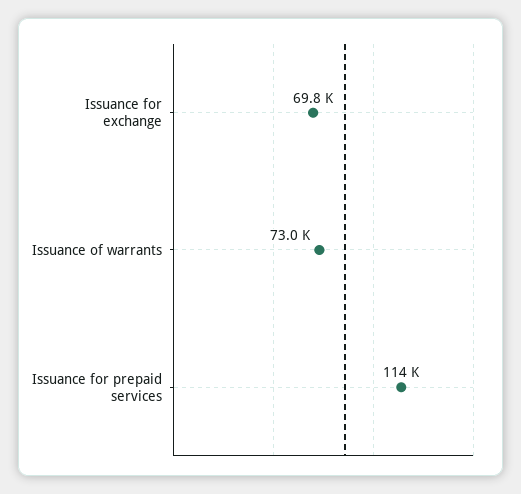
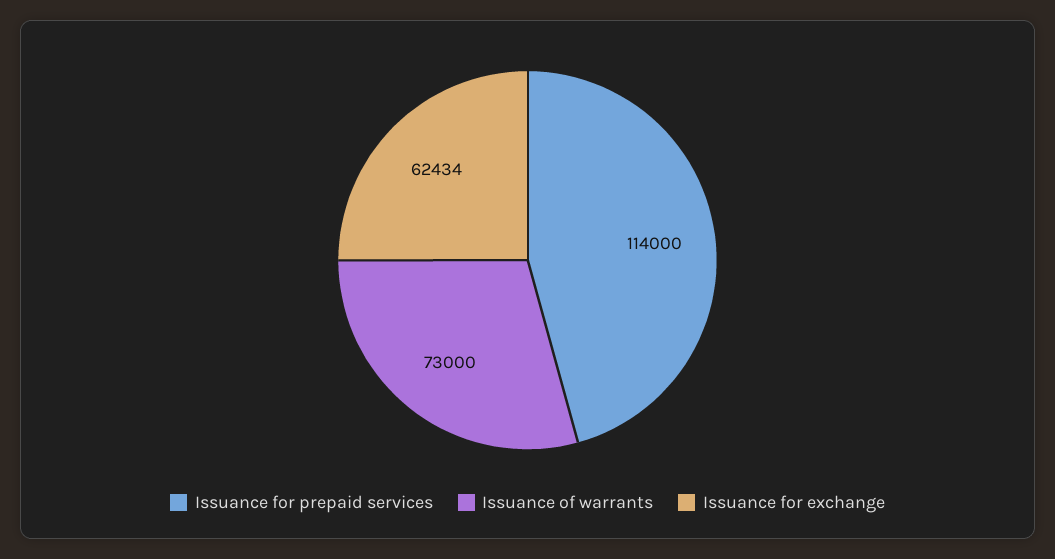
Issuance for exchange: 69800 -> 62434

